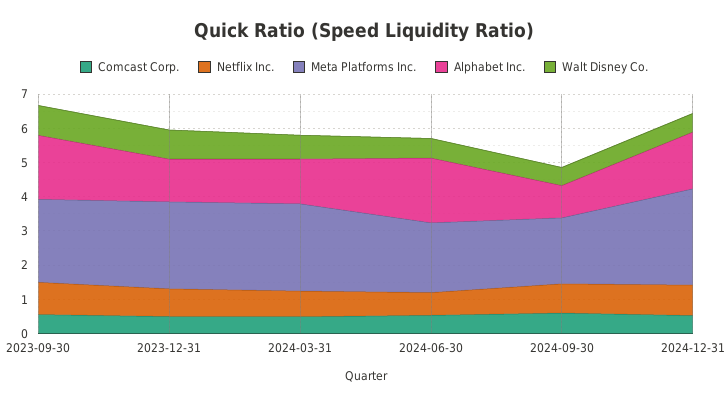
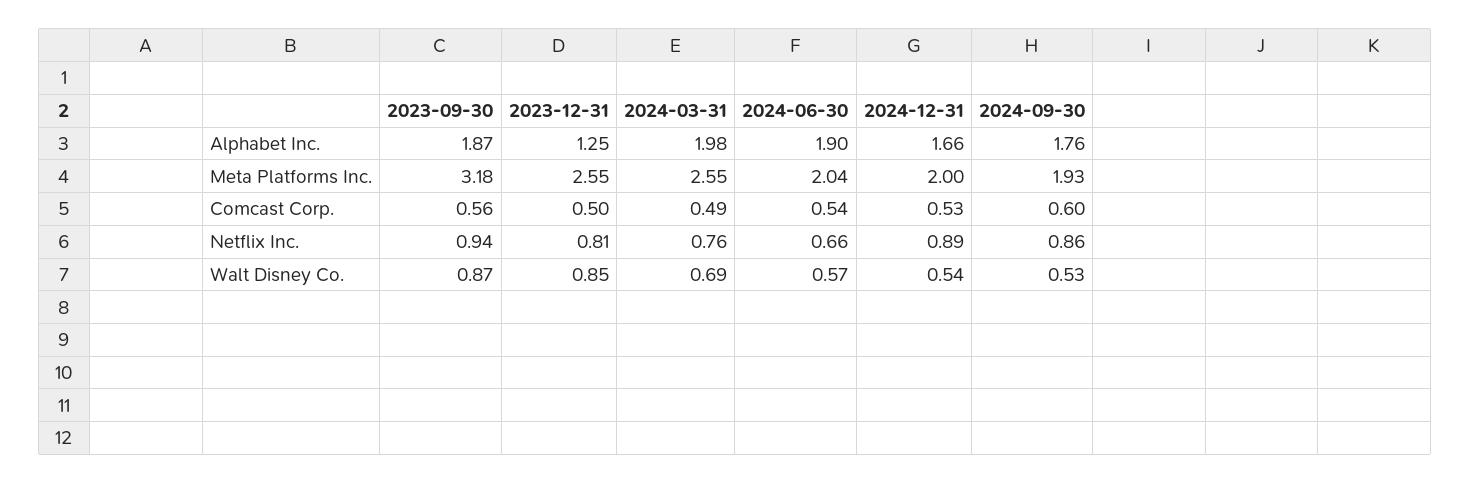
Meta Platforms Inc., 2023-09-30: 2.5 -> 3.18
Alphabet Inc., 2024-03-31: 1.25 -> 1.98
Alphabet Inc., 2024-09-30: 1 -> 1.76
Meta Platforms Inc., 2024-12-31: 2.75 -> 2

